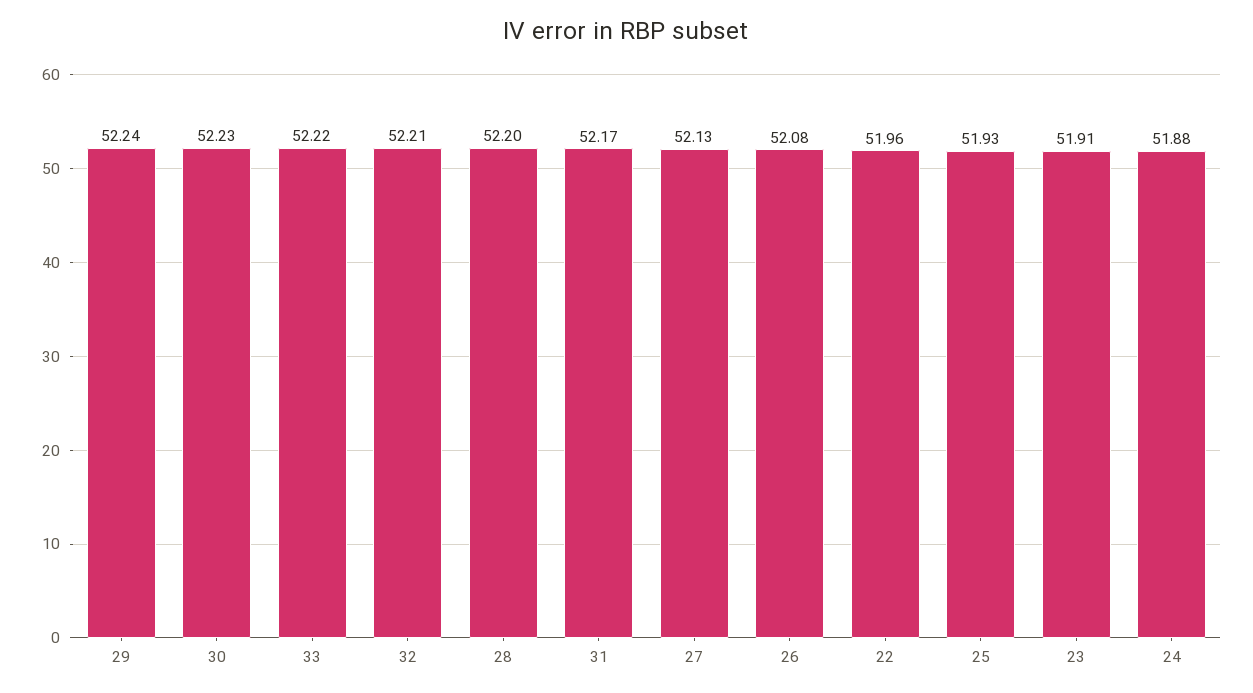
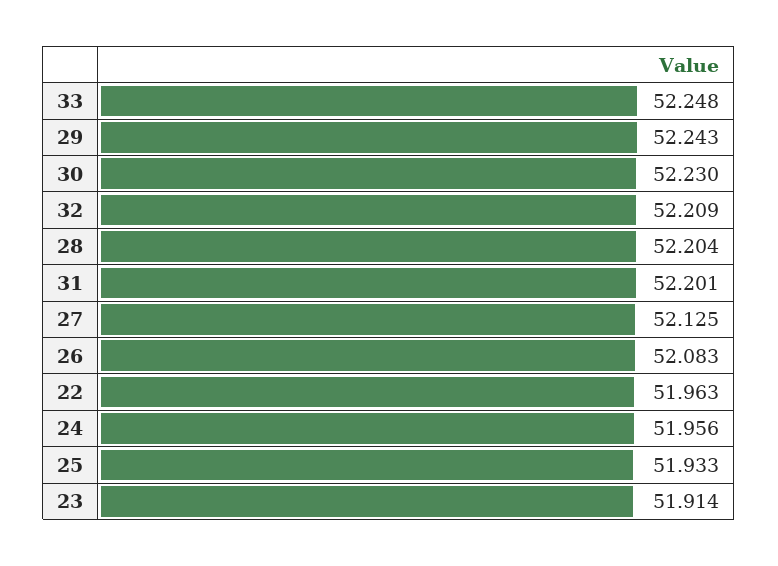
33: 52.22 -> 52.248
31: 52.17 -> 52.201
24: 51.88 -> 51.956

